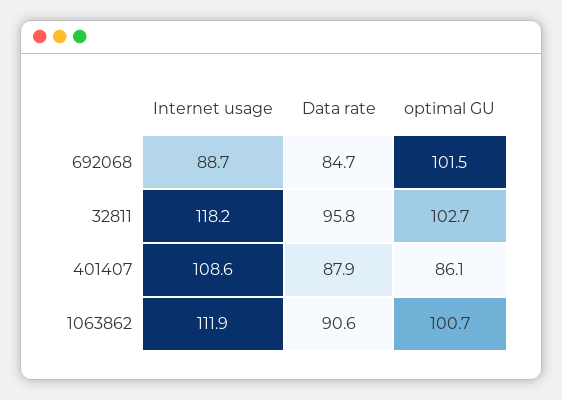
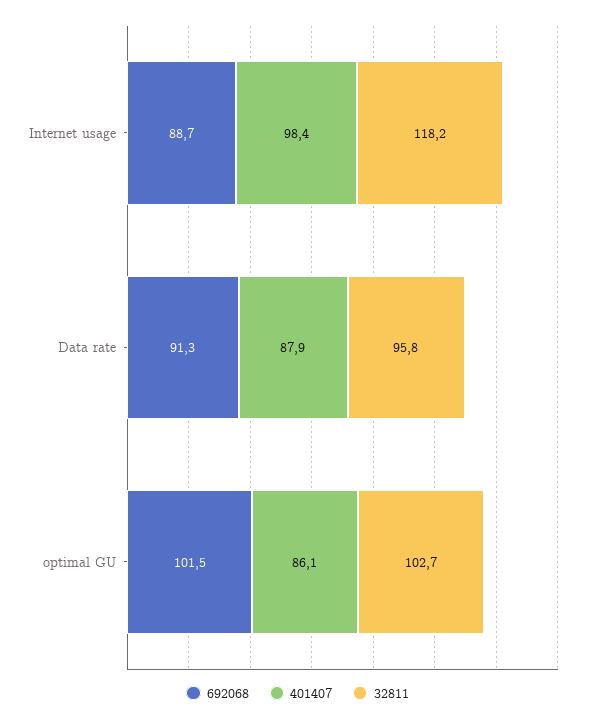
692068, Data rate: 84.7 -> 91.3
401407, Internet usage: 108.6 -> 98.4
1063862, Internet usage: 111.9 -> none
1063862, Data rate: 90.6 -> none
1063862, optimal GU: 100.7 -> none

